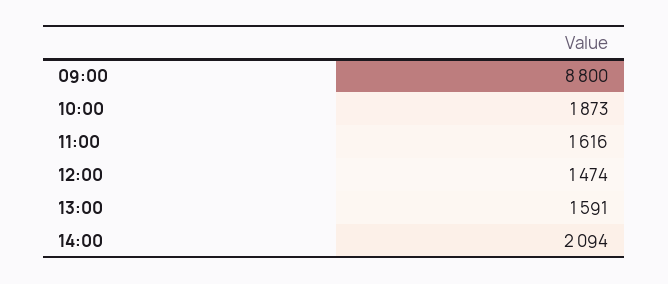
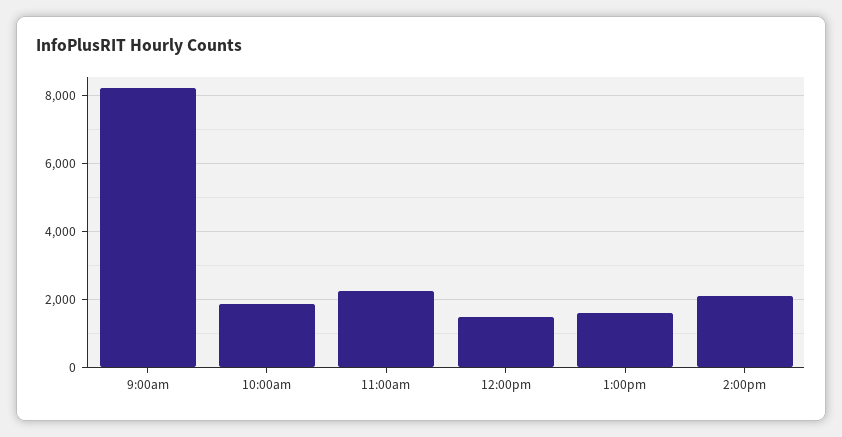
09:00: 8800 -> 8200
11:00: 1616 -> 2200

